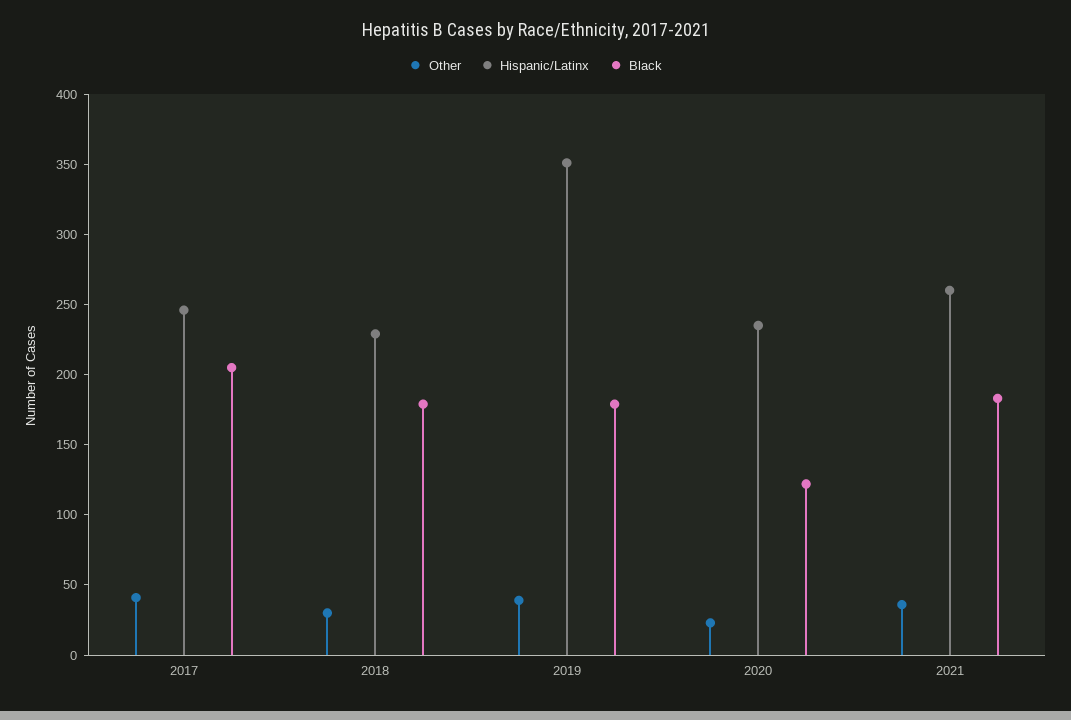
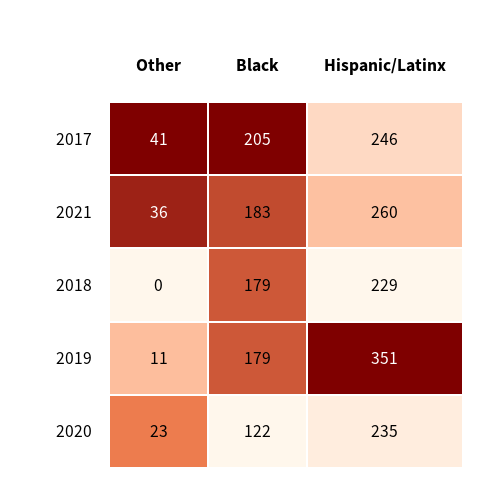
Other, 2018: 30 -> 0
Other, 2019: 40 -> 11

